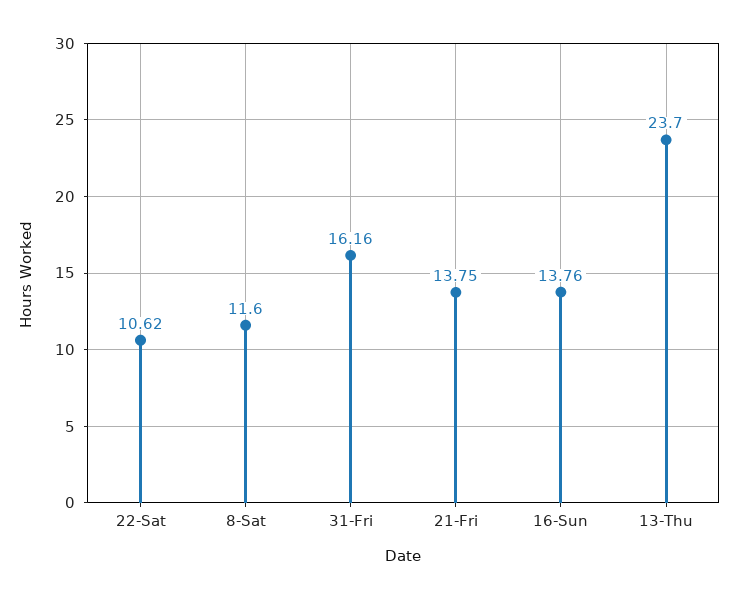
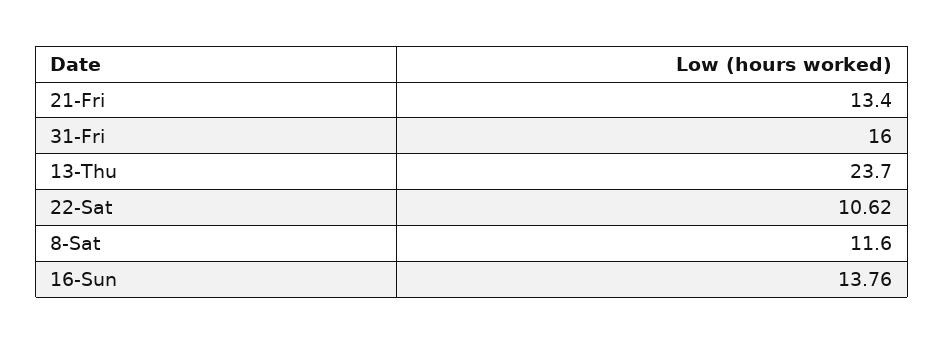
31-Fri: 16.16 -> 16
21-Fri: 13.75 -> 13.4

